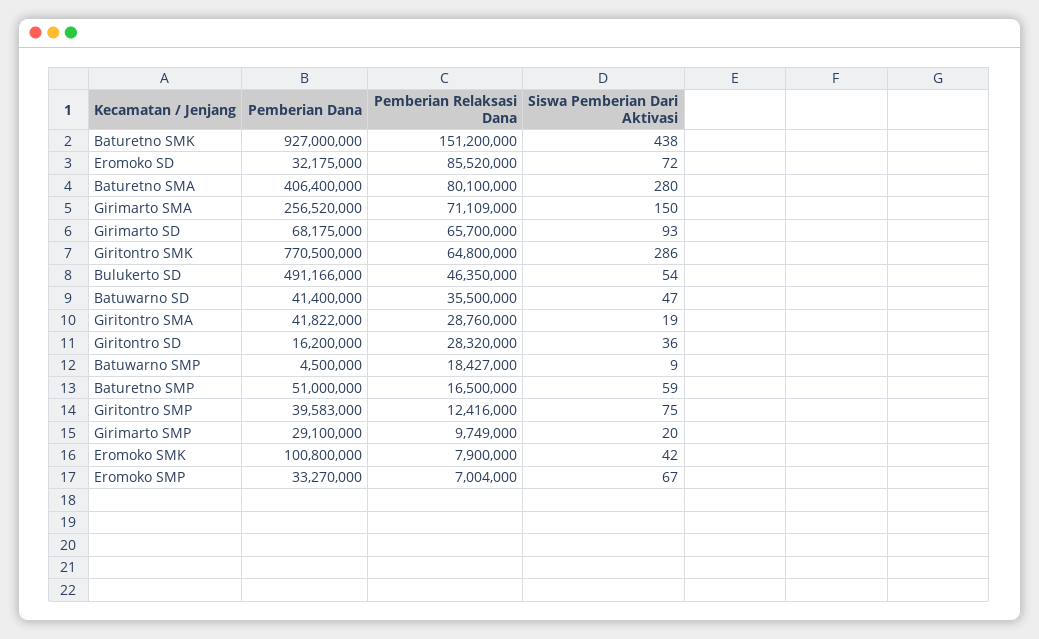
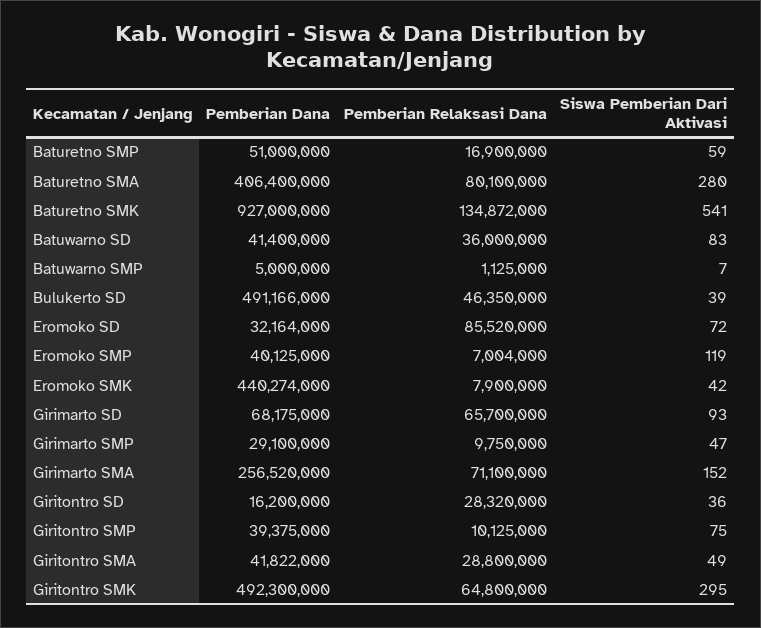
Pemberian Relaksasi Dana, Baturetno SMK: 151200000 -> 134872000
Siswa Pemberian Dari Aktivasi, Baturetno SMK: 438 -> 541
Pemberian Dana, Eromoko SD: 32175000 -> 32164000
Pemberian Relaksasi Dana, Girimarto SMA: 71109000 -> 71100000
Siswa Pemberian Dari Aktivasi, Girimarto SMA: 150 -> 152
Pemberian Dana, Giritontro SMK: 770500000 -> 492300000
Siswa Pemberian Dari Aktivasi, Giritontro SMK: 286 -> 295
Siswa Pemberian Dari Aktivasi, Bulukerto SD: 54 -> 39
Pemberian Relaksasi Dana, Batuwarno SD: 35500000 -> 36000000
Siswa Pemberian Dari Aktivasi, Batuwarno SD: 47 -> 83
Pemberian Relaksasi Dana, Giritontro SMA: 28760000 -> 28800000
Siswa Pemberian Dari Aktivasi, Giritontro SMA: 19 -> 49
Pemberian Dana, Batuwarno SMP: 4500000 -> 5000000
Pemberian Relaksasi Dana, Batuwarno SMP: 18427000 -> 1125000
Siswa Pemberian Dari Aktivasi, Batuwarno SMP: 9 -> 7
Pemberian Relaksasi Dana, Baturetno SMP: 16500000 -> 16900000
Pemberian Dana, Giritontro SMP: 39583000 -> 39375000
Pemberian Relaksasi Dana, Giritontro SMP: 12416000 -> 10125000
Pemberian Relaksasi Dana, Girimarto SMP: 9749000 -> 9750000
Siswa Pemberian Dari Aktivasi, Girimarto SMP: 20 -> 47
Pemberian Dana, Eromoko SMK: 100800000 -> 440274000
Pemberian Dana, Eromoko SMP: 33270000 -> 40125000
Siswa Pemberian Dari Aktivasi, Eromoko SMP: 67 -> 119

